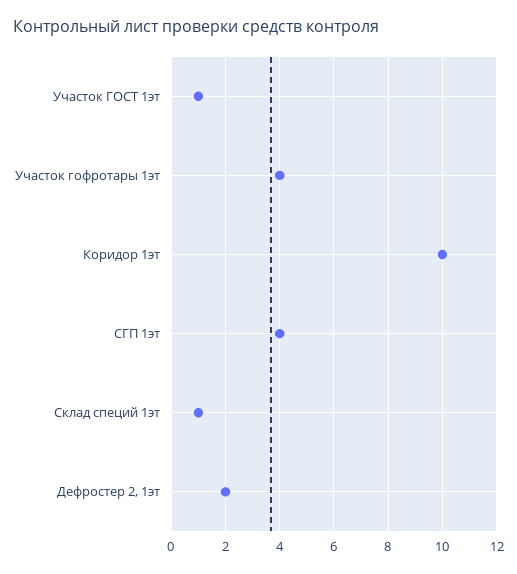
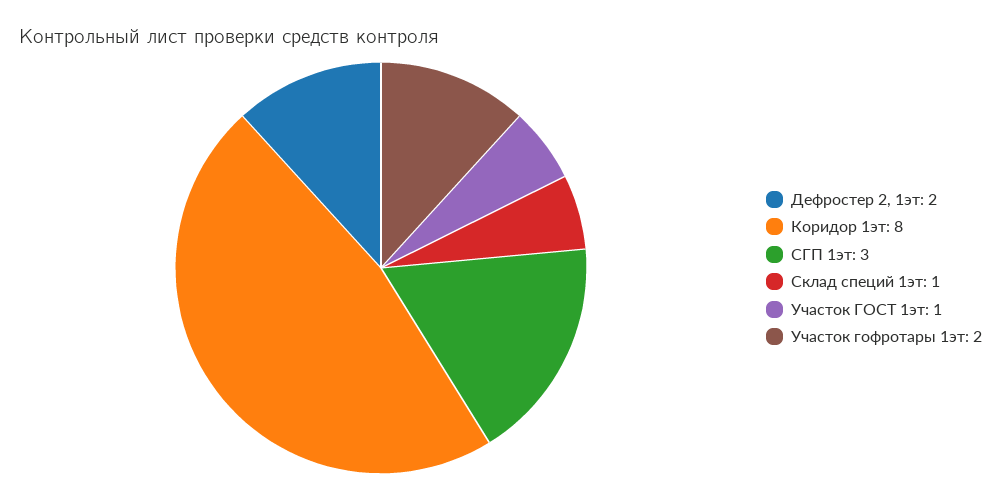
Участок гофротары 1эт: 4 -> 2
Коридор 1эт: 10 -> 8
СГП 1эт: 4 -> 3

